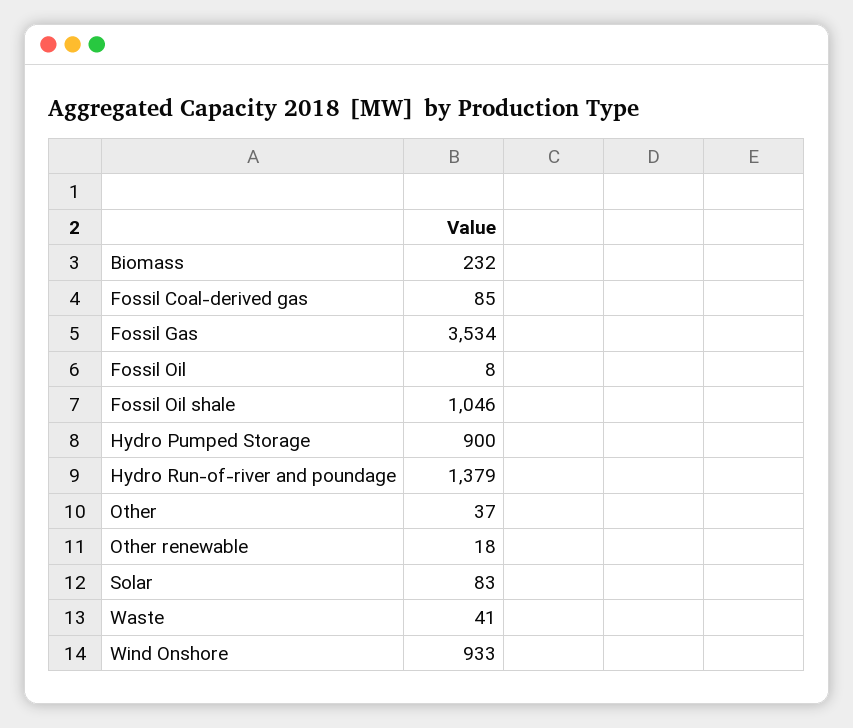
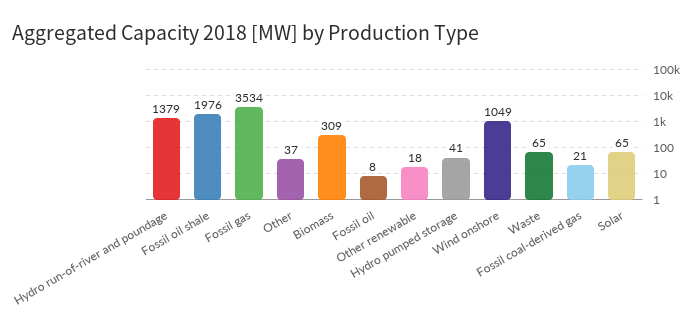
Biomass: 232 -> 309
Fossil Coal-derived gas: 85 -> 21
Fossil Oil shale: 1046 -> 1976
Hydro Pumped Storage: 900 -> 41
Solar: 83 -> 65
Waste: 41 -> 65
Wind Onshore: 933 -> 1049

